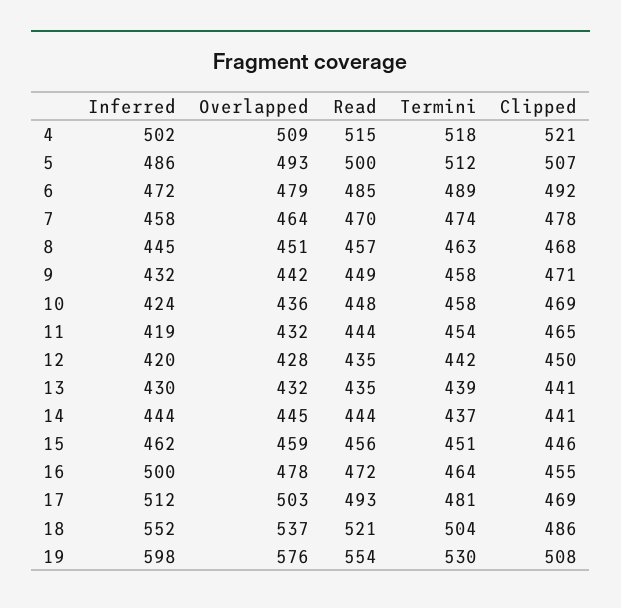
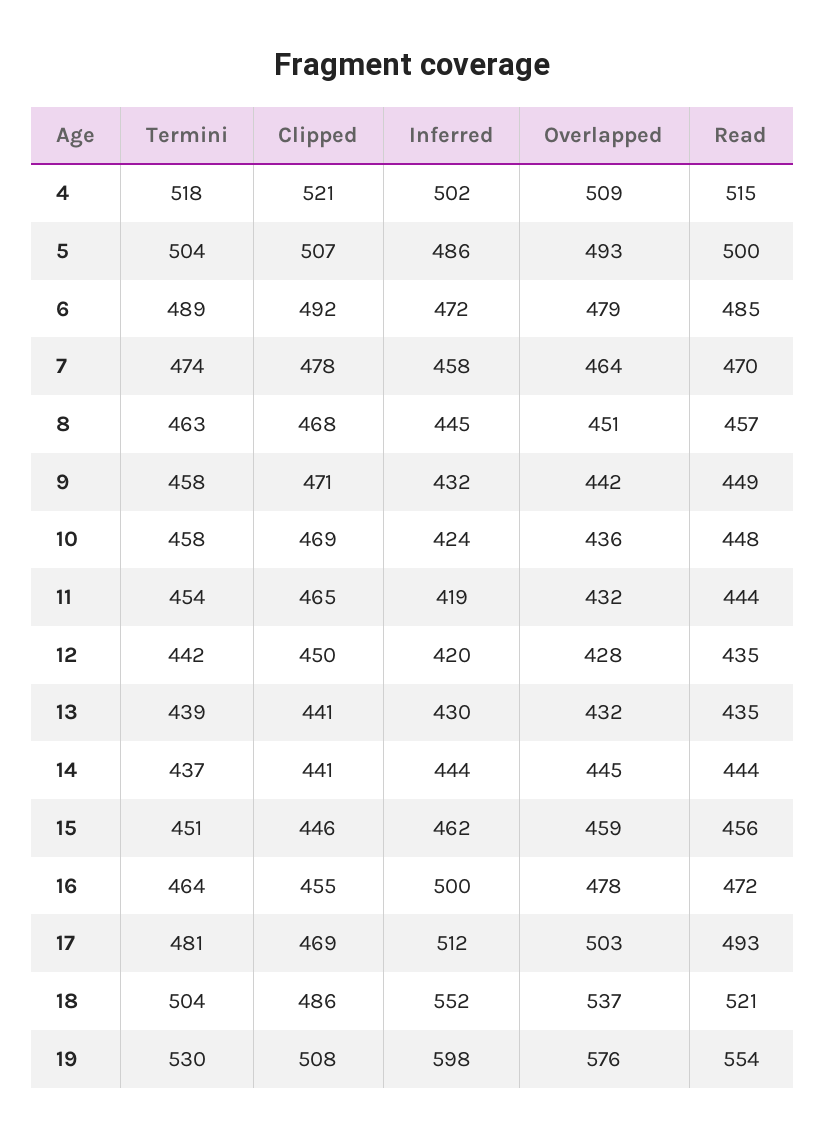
Termini, 5: 512 -> 504

